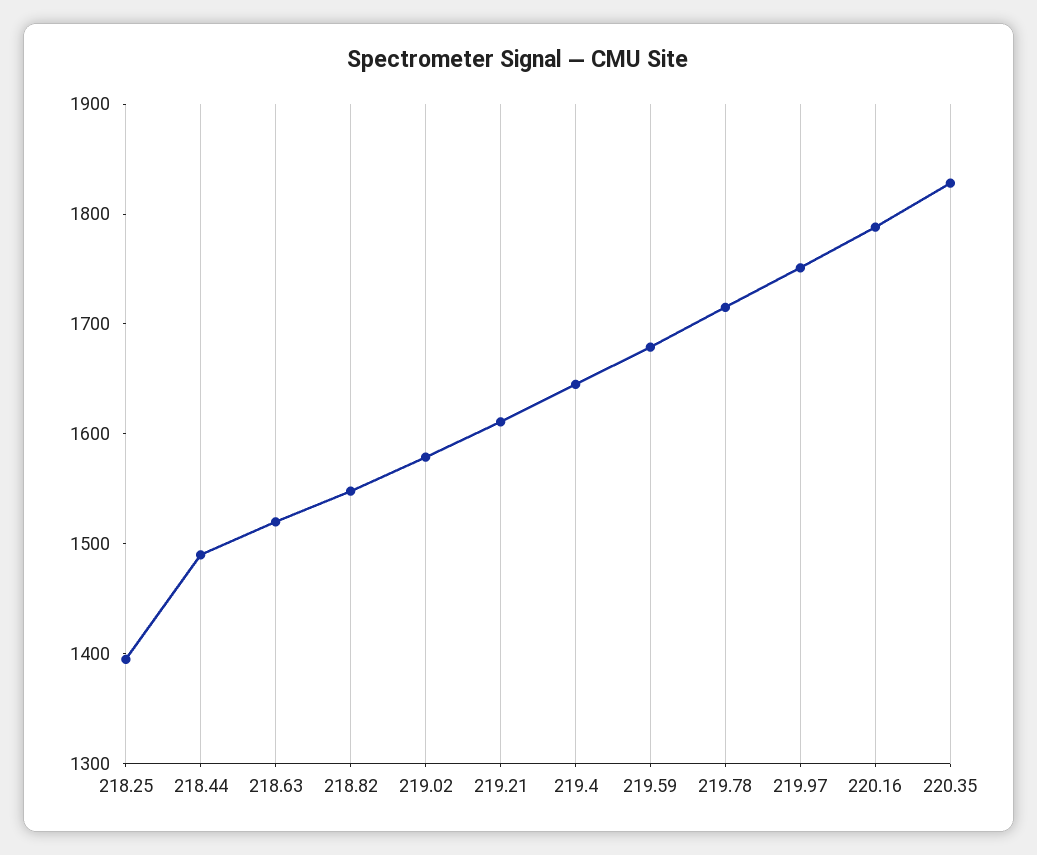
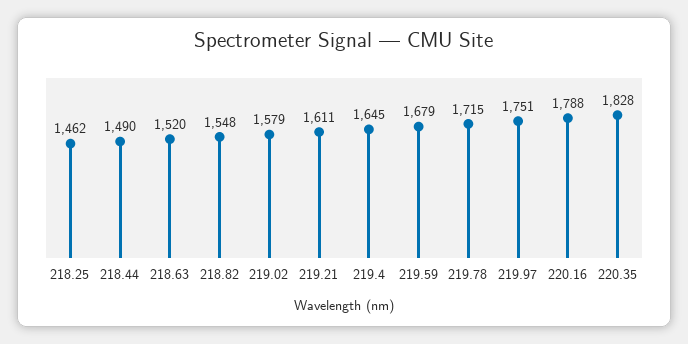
218.25: 1400 -> 1462

